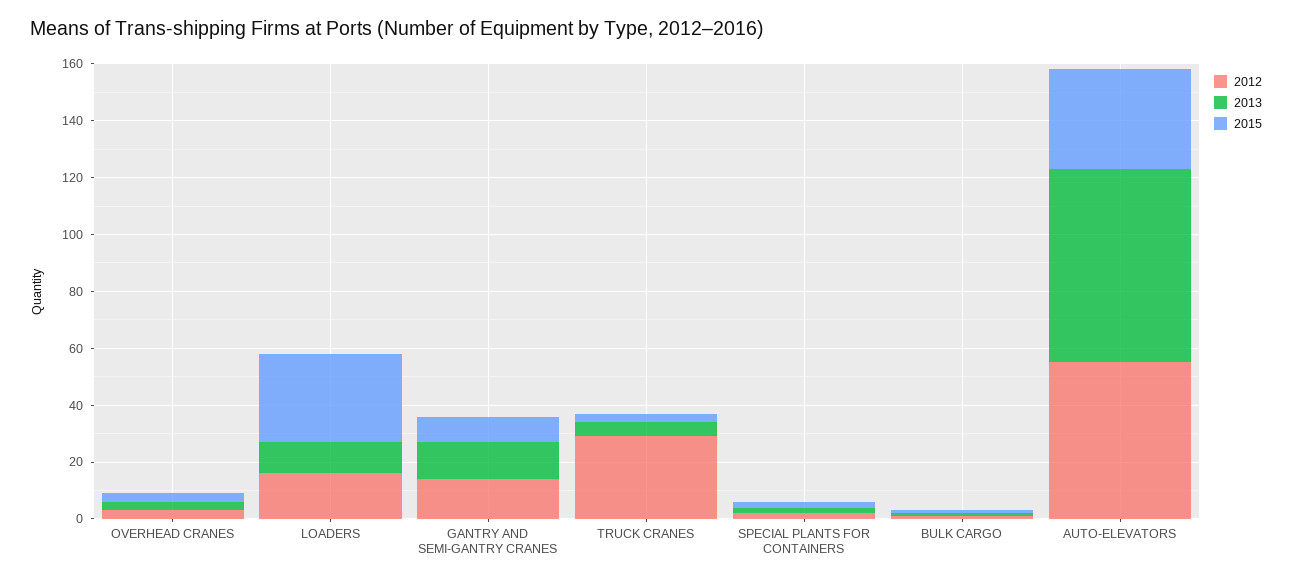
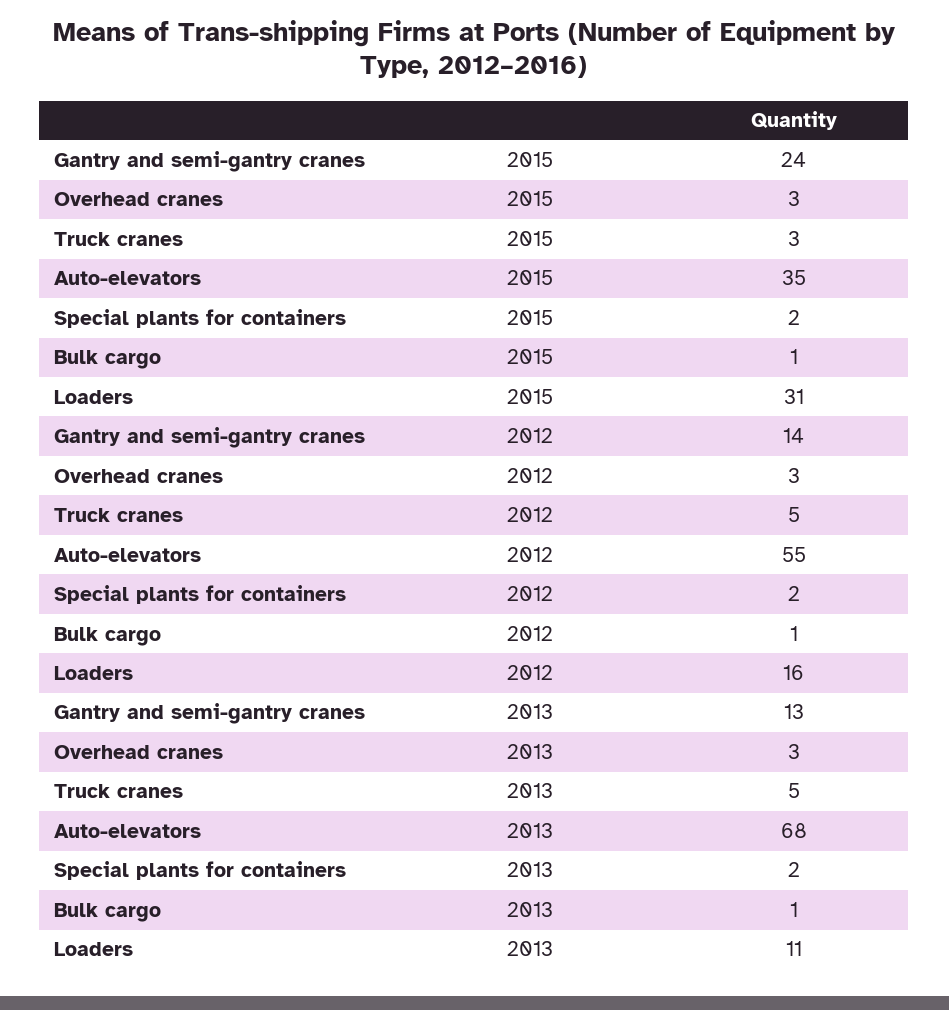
2015, GANTRY AND SEMI-GANTRY CRANES: 10 -> 24
2012, TRUCK CRANES: 30 -> 5

